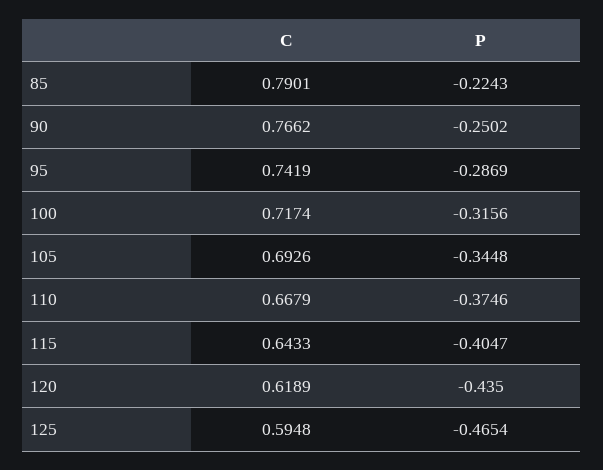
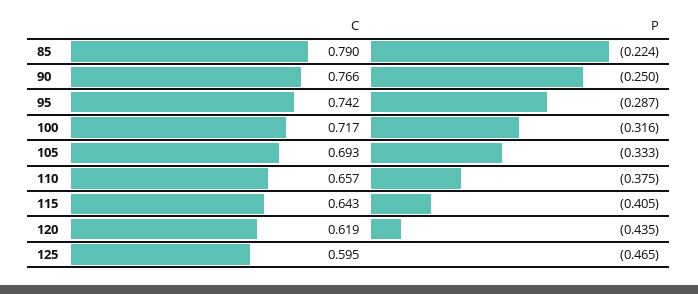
P, 105: -0.3448 -> -0.333
C, 110: 0.6679 -> 0.657

